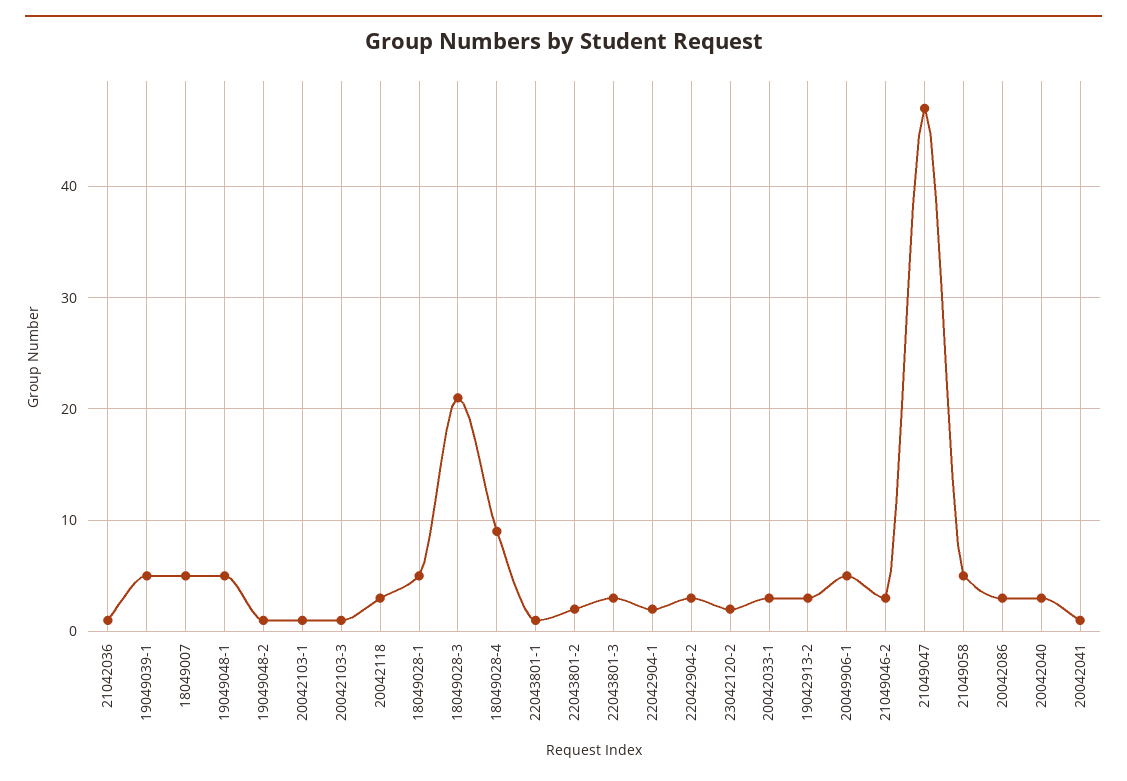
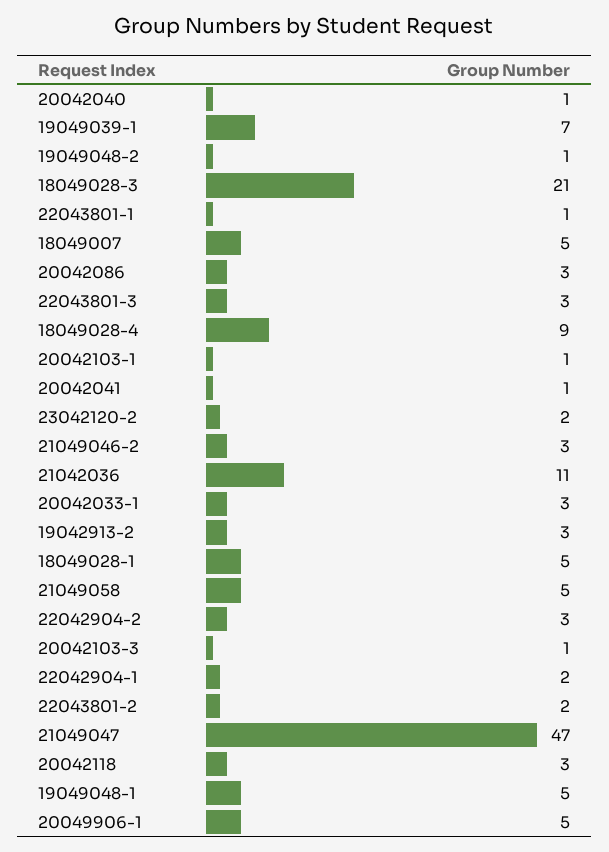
21042036: 1 -> 11
19049039-1: 5 -> 7
20042040: 3 -> 1

